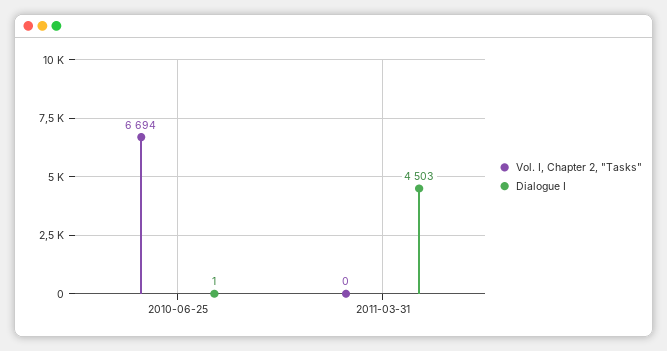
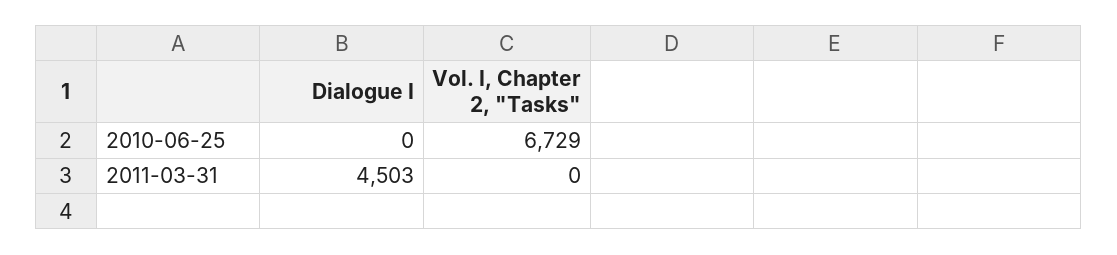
Vol. I, Chapter 2, "Tasks", 2010-06-25: 6694 -> 6729
Dialogue I, 2010-06-25: 1 -> 0

